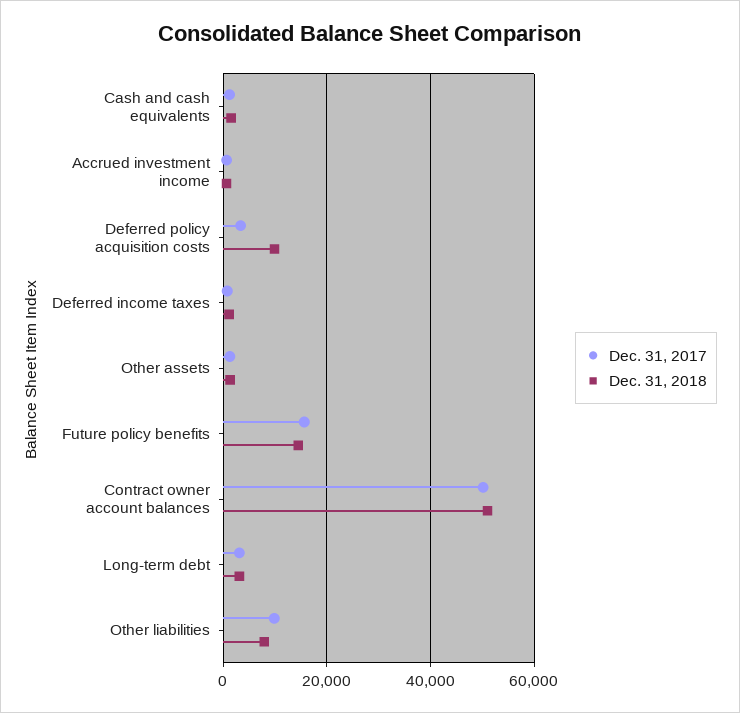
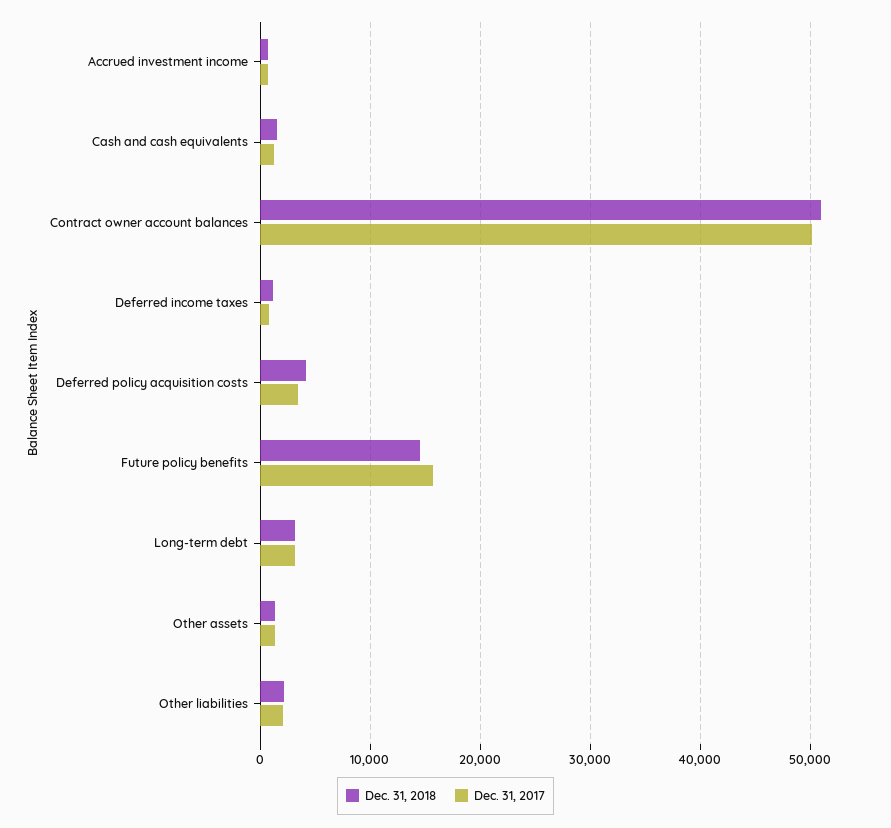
Dec. 31, 2018, Deferred policy acquisition costs: 10000 -> 4000
Dec. 31, 2017, Other liabilities: 10000 -> 2000
Dec. 31, 2018, Other liabilities: 8000 -> 2000

